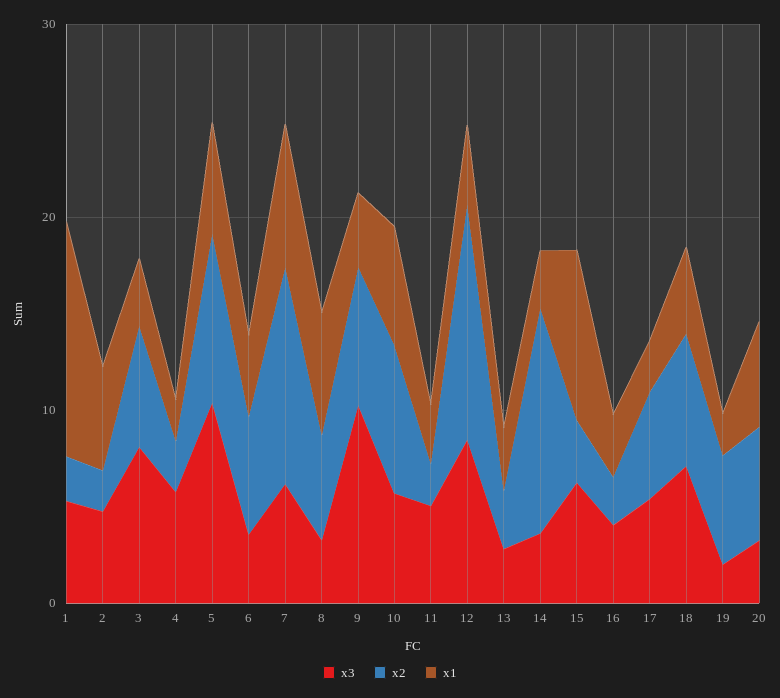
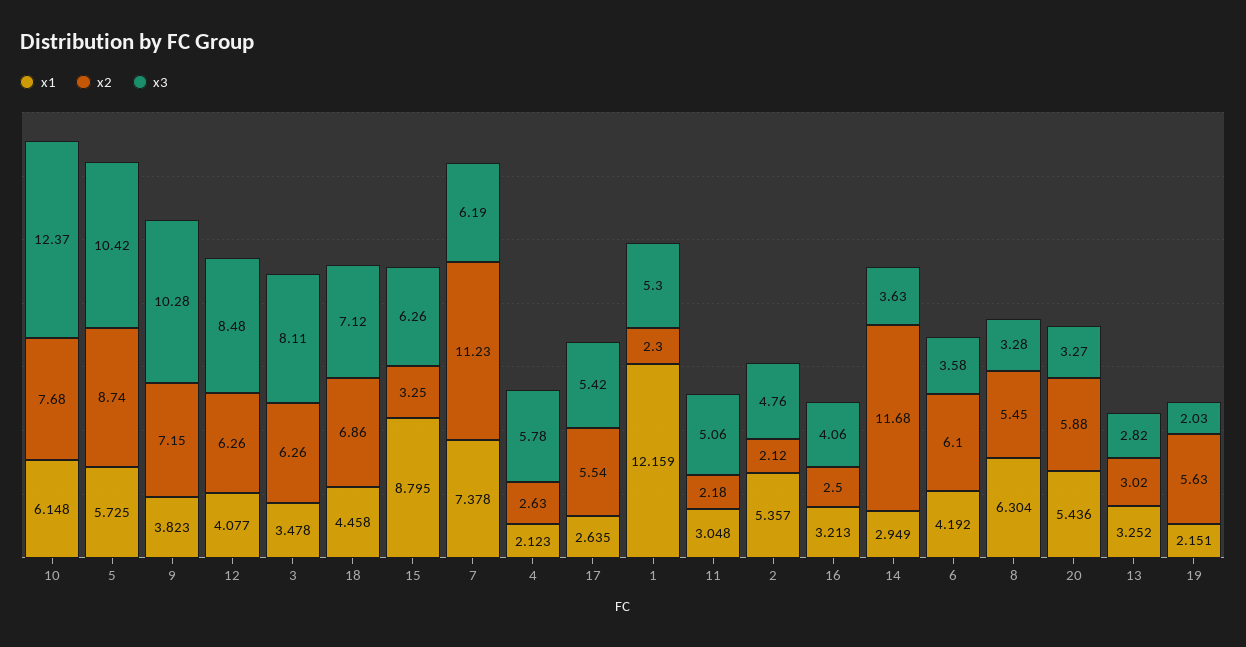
x3, 10: 6 -> 12.37
x2, 12: 12 -> 6.26

